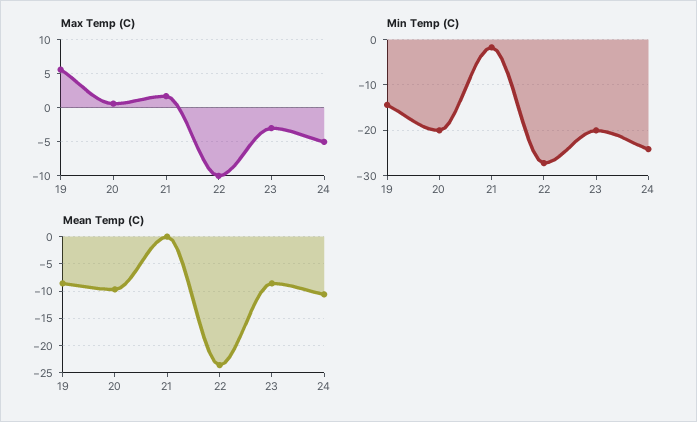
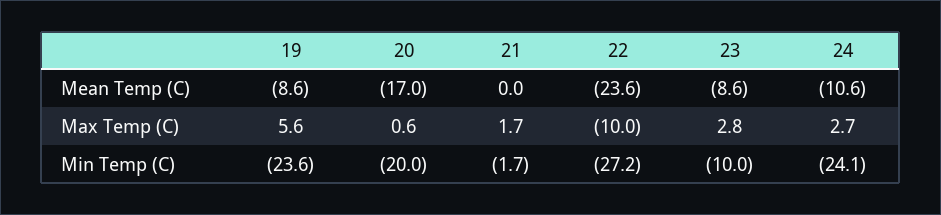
Max Temp (C), 23: -3 -> 2.8
Max Temp (C), 24: -5 -> 2.7
Min Temp (C), 19: -14 -> -23.6
Min Temp (C), 23: -20 -> -10
Mean Temp (C), 20: -10 -> -17

